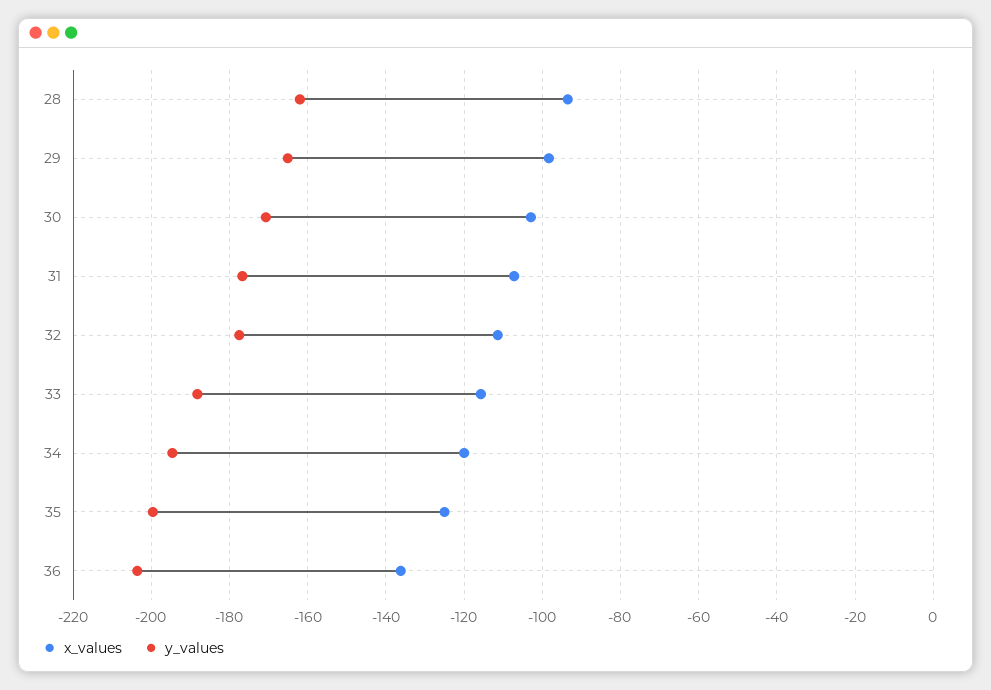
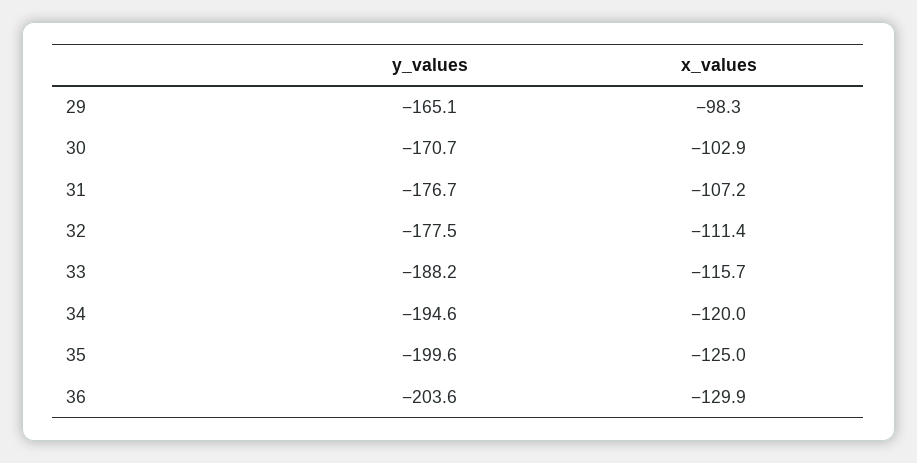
x_values, 28: -94 -> none
y_values, 28: -162 -> none
x_values, 36: -136 -> -129.9

